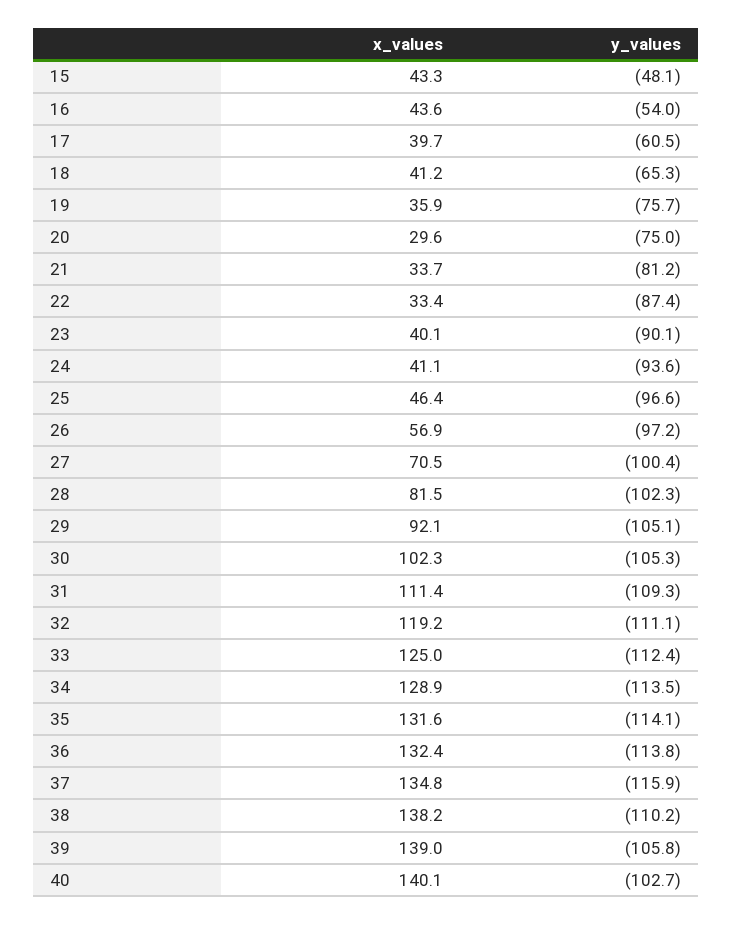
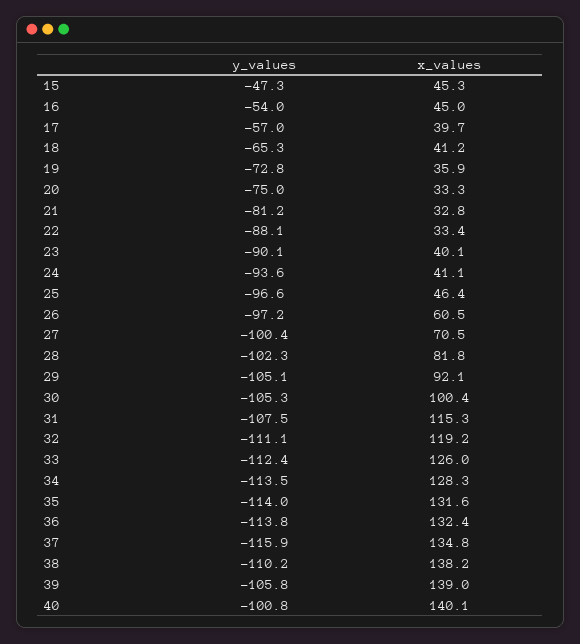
x_values, 15: 43.3 -> 45.3
y_values, 15: -48.1 -> -47.3
x_values, 16: 43.6 -> 45
y_values, 17: -60.5 -> -57
y_values, 19: -75.7 -> -72.8
x_values, 20: 29.6 -> 33.3
x_values, 21: 33.7 -> 32.8
y_values, 22: -87.4 -> -88.1
x_values, 26: 56.9 -> 60.5
x_values, 28: 81.5 -> 81.8
x_values, 30: 102.3 -> 100.4
x_values, 31: 111.4 -> 115.3
y_values, 31: -109.3 -> -107.5
x_values, 33: 125 -> 126
x_values, 34: 128.9 -> 128.3
y_values, 35: -114.1 -> -114
y_values, 40: -102.7 -> -100.8

